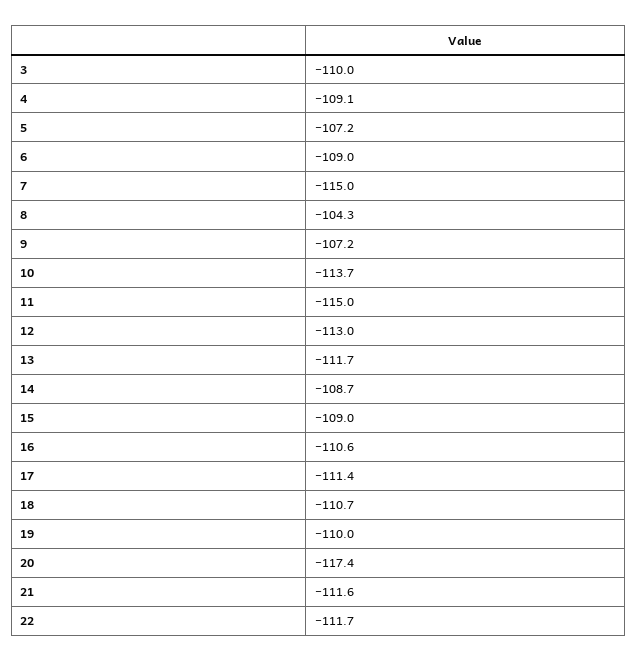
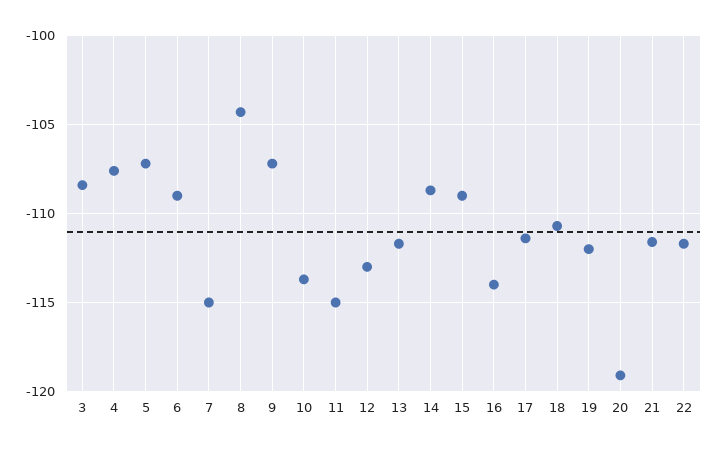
3: -110 -> -108.5
4: -109.1 -> -107.5
16: -110.6 -> -114
19: -110 -> -112
20: -117.4 -> -119

